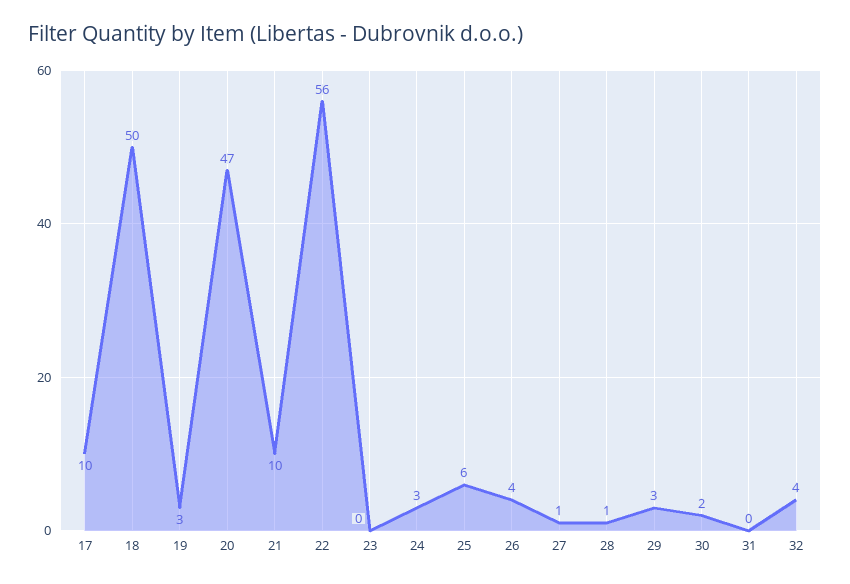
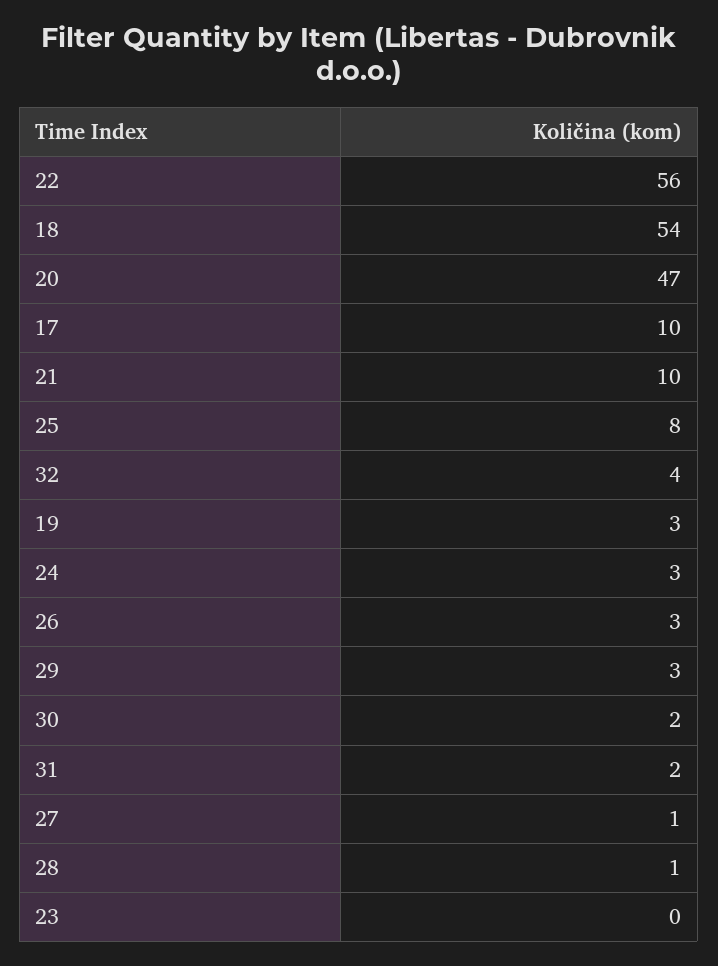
18: 50 -> 54
25: 6 -> 8
26: 4 -> 3
31: 0 -> 2

